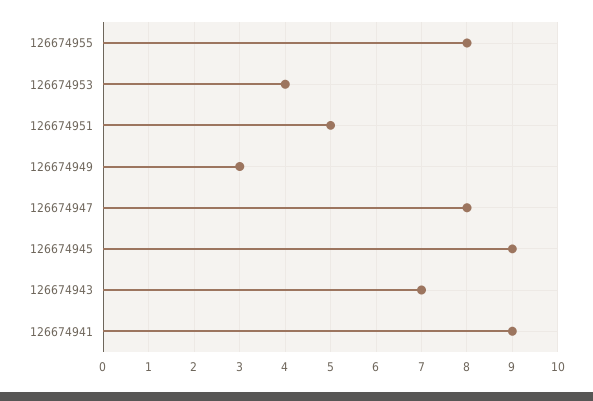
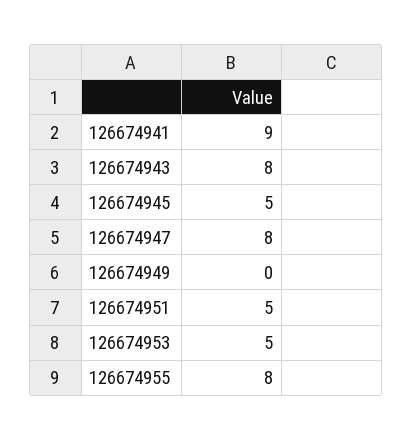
126674953: 4 -> 5
126674949: 3 -> 0
126674945: 9 -> 5
126674943: 7 -> 8

